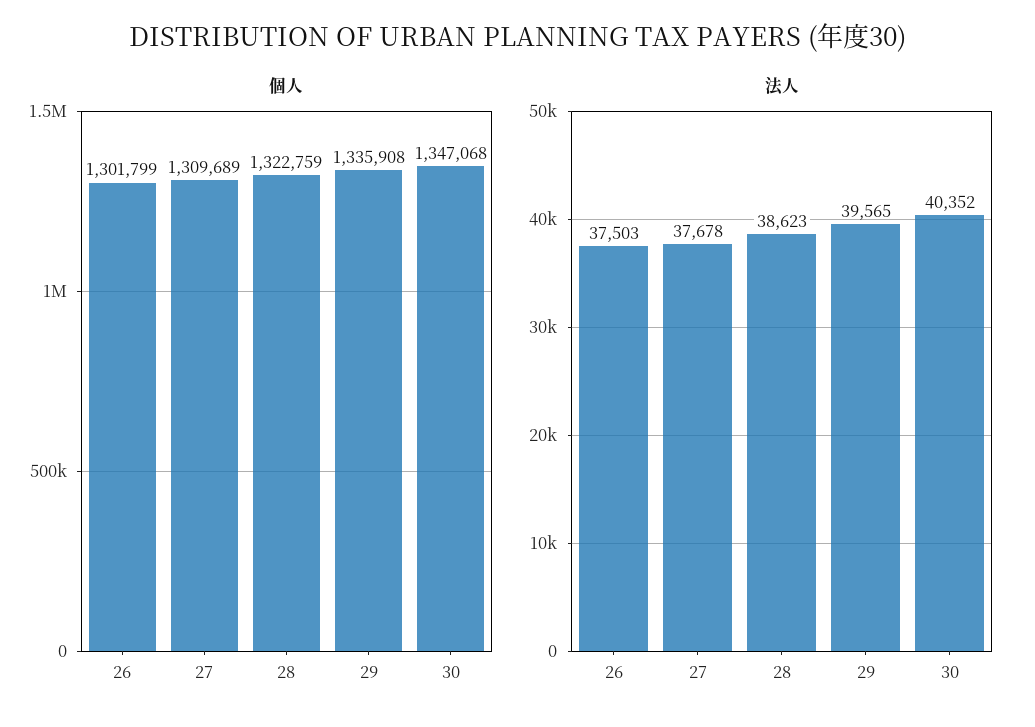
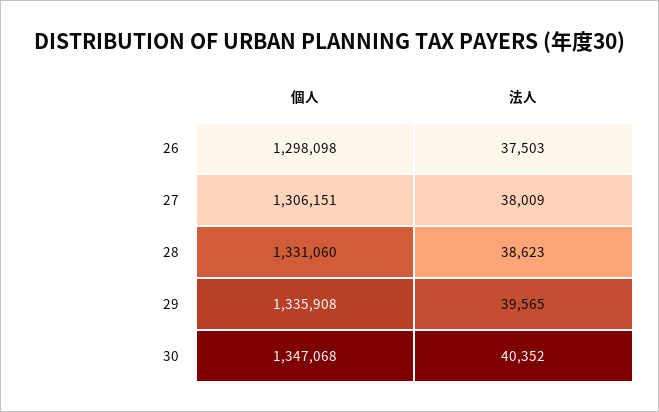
個人, 26: 1301799 -> 1298098
個人, 27: 1309689 -> 1306151
個人, 28: 1322759 -> 1331060
法人, 27: 37678 -> 38009

